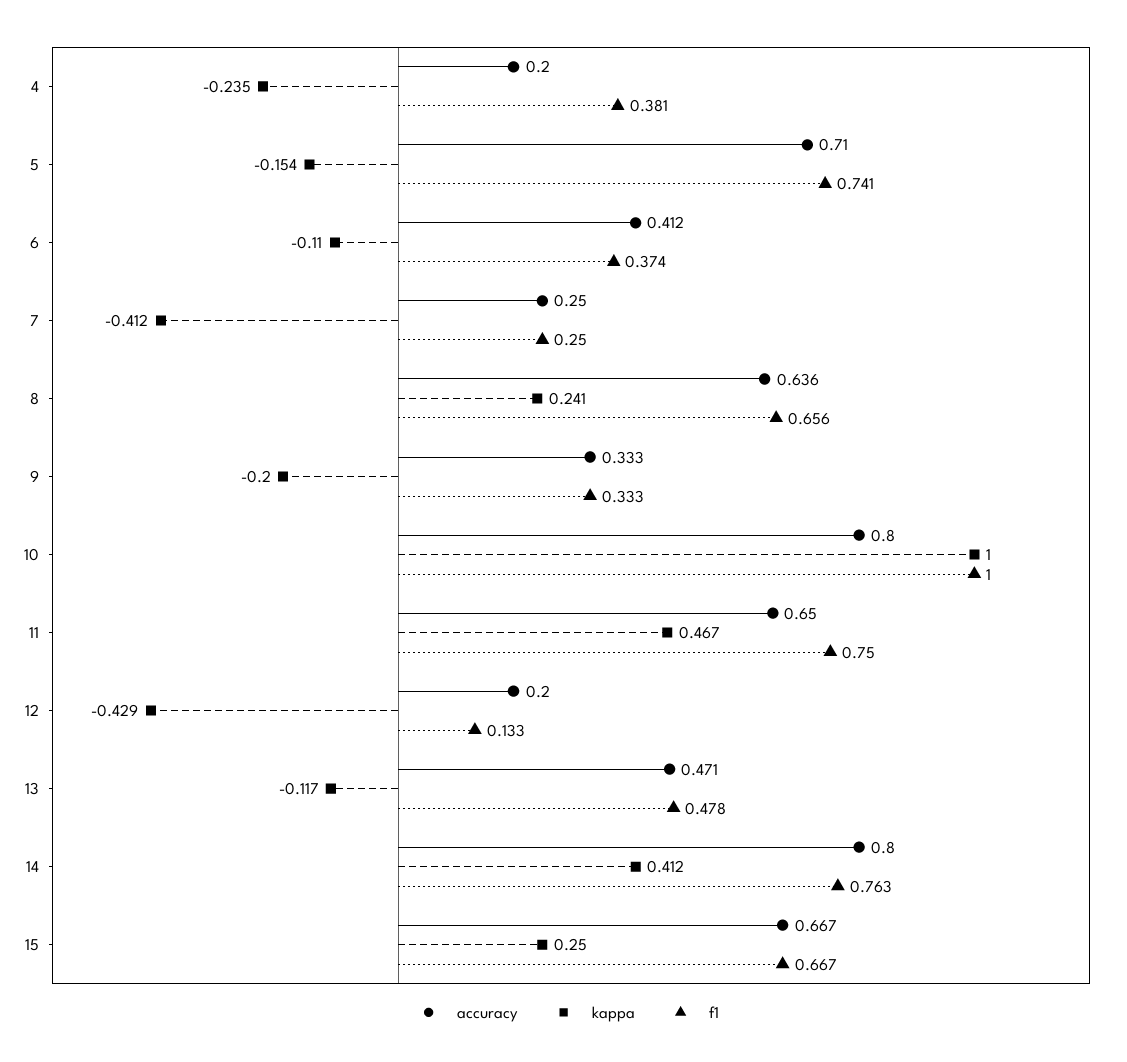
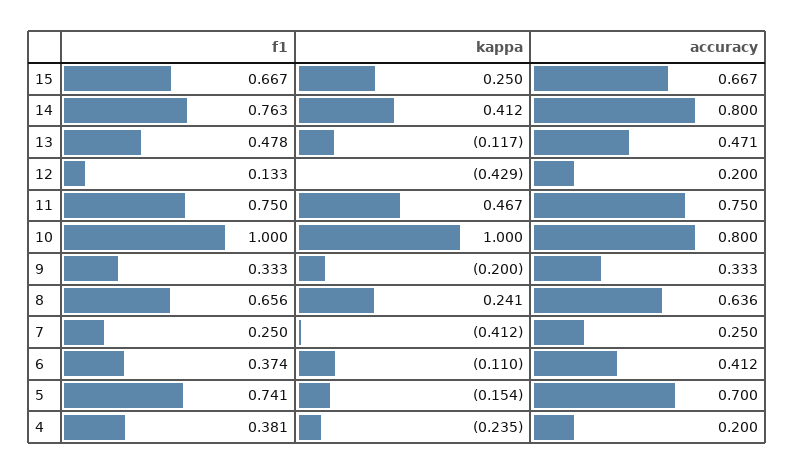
accuracy, 5: 0.71 -> 0.7
accuracy, 11: 0.65 -> 0.75

